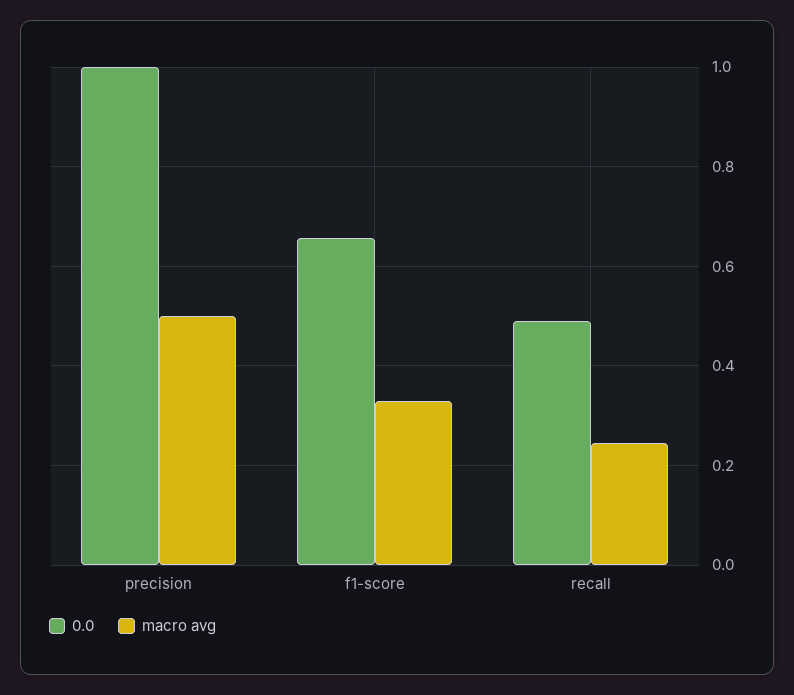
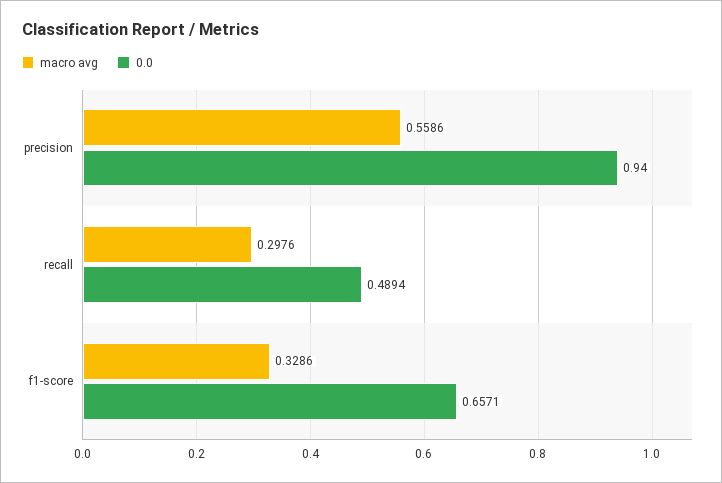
0.0, precision: 1 -> 0.94
macro avg, precision: 0.5 -> 0.5586
macro avg, recall: 0.24 -> 0.2976

